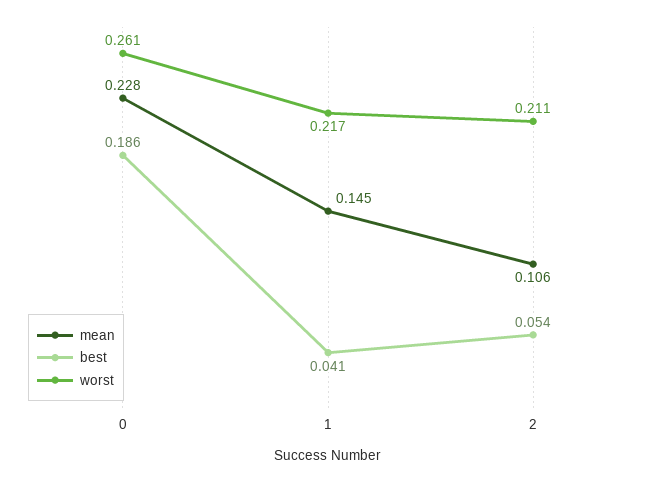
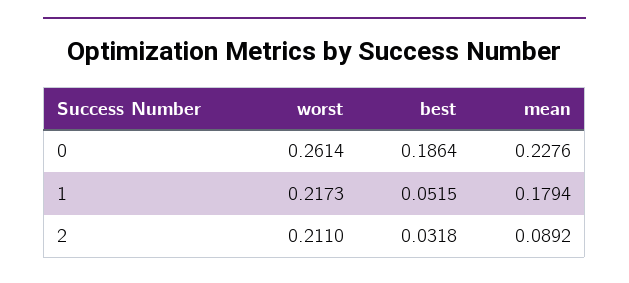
mean, 1: 0.145 -> 0.1794
best, 1: 0.041 -> 0.0515
mean, 2: 0.106 -> 0.0892
best, 2: 0.054 -> 0.0318

